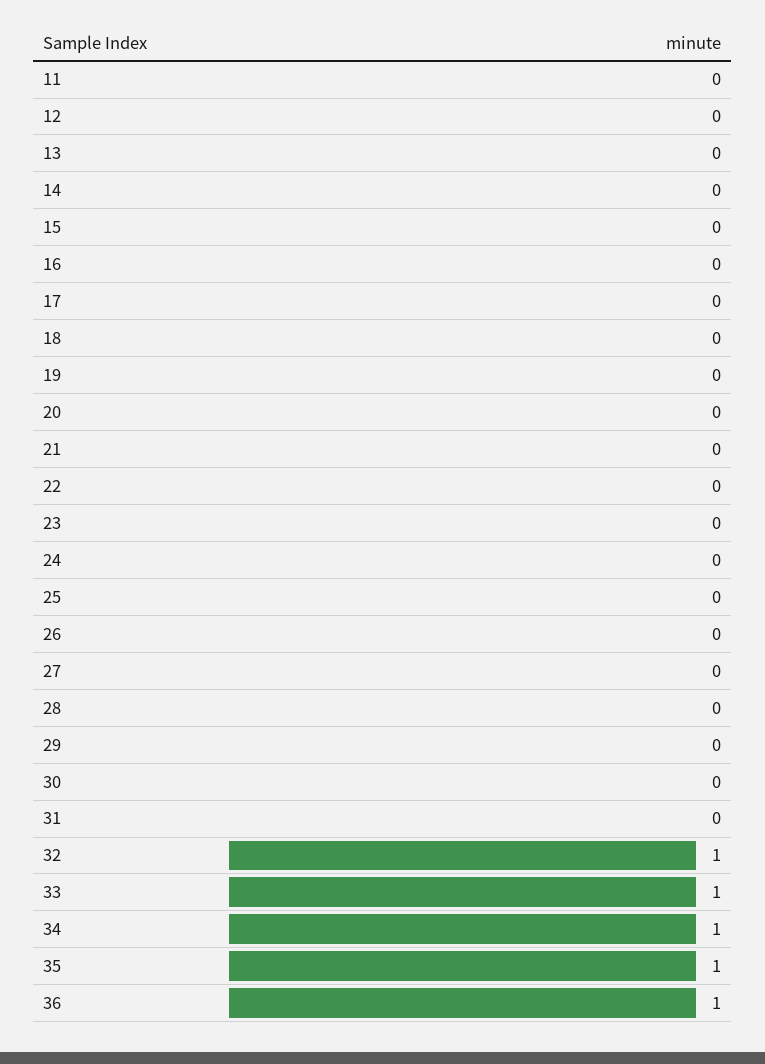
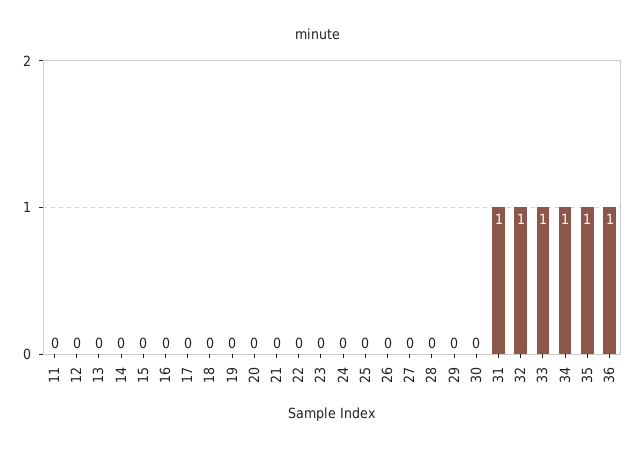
31: 0 -> 1

